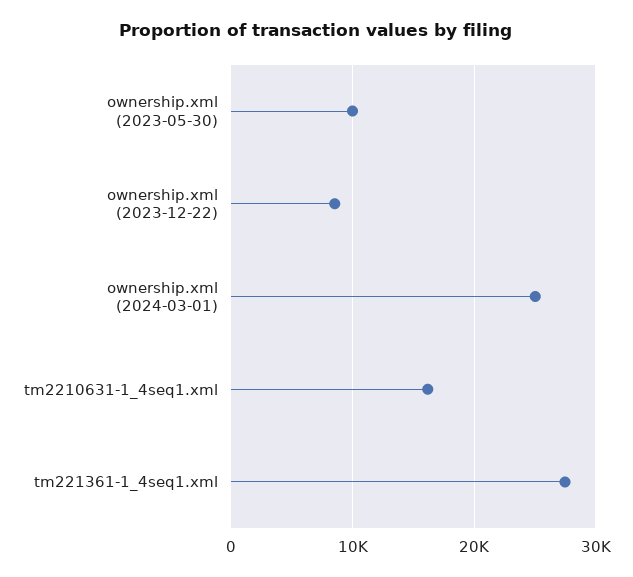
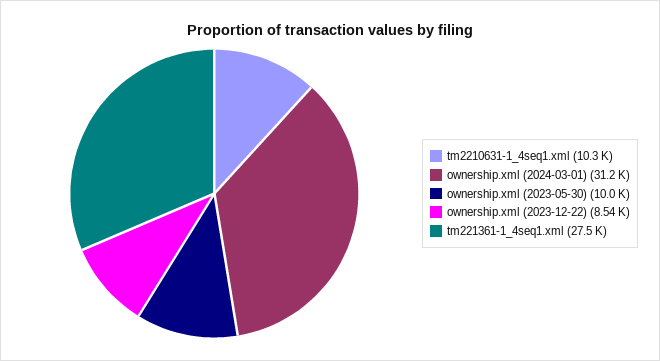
ownership.xml (2024-03-01): 25000 -> 31200
tm2210631-1_4seq1.xml: 16000 -> 10300

